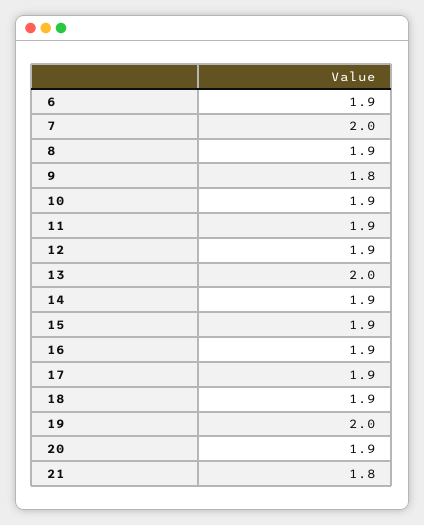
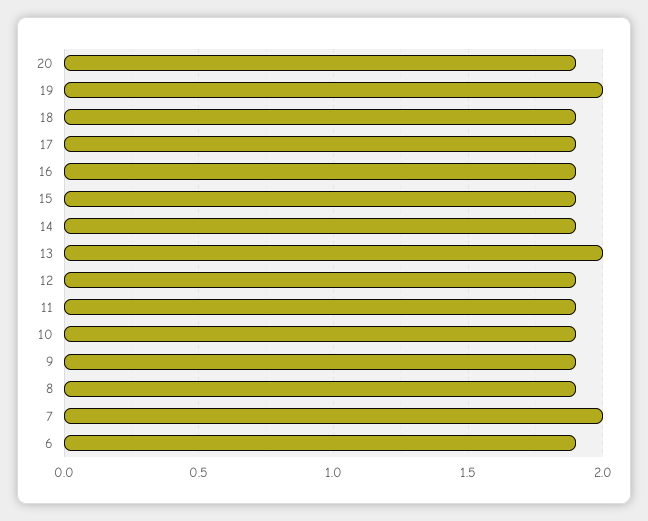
9: 1.8 -> 1.9
21: 1.8 -> none

